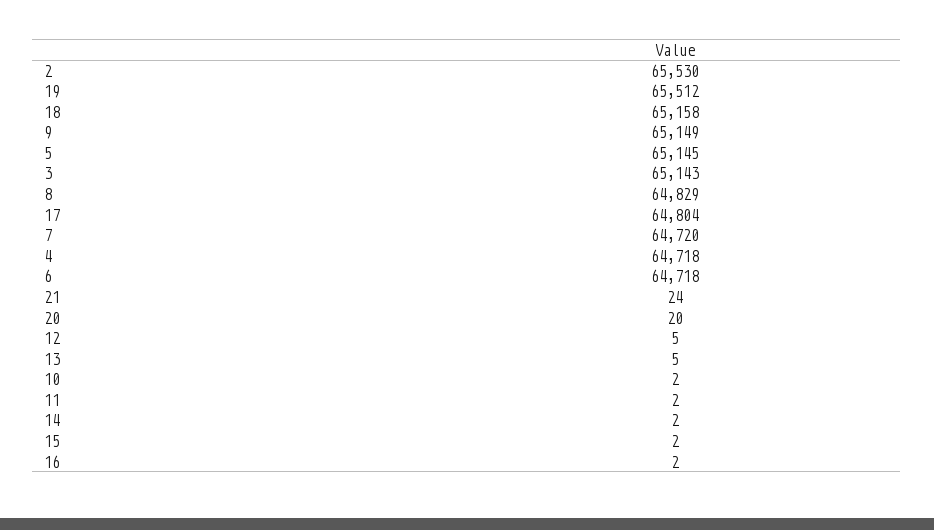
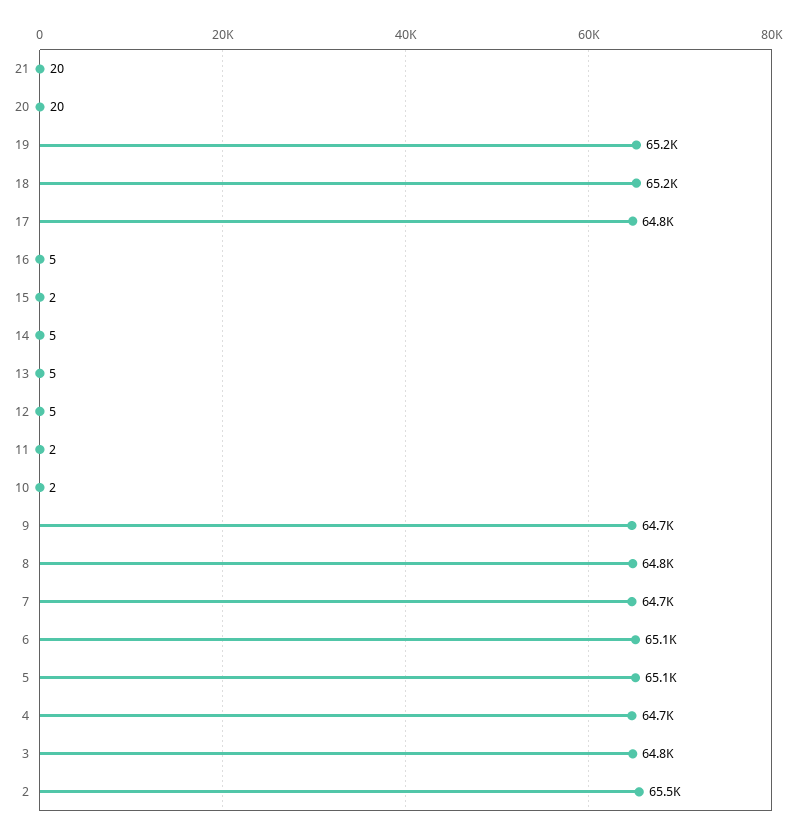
19: 65512 -> 65200
9: 65149 -> 64700
3: 65143 -> 64800
6: 64718 -> 65100
21: 24 -> 20
14: 2 -> 5
16: 2 -> 5

